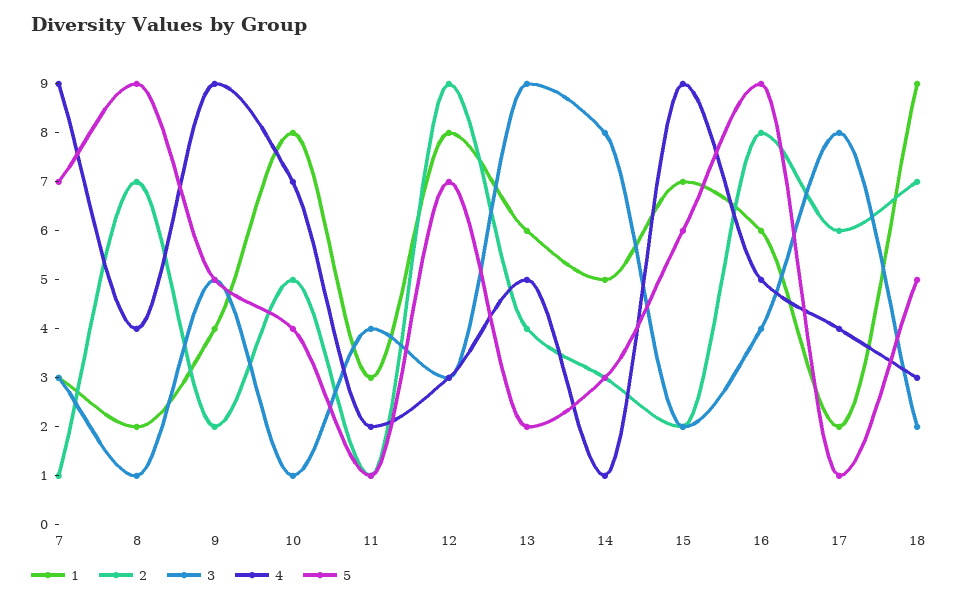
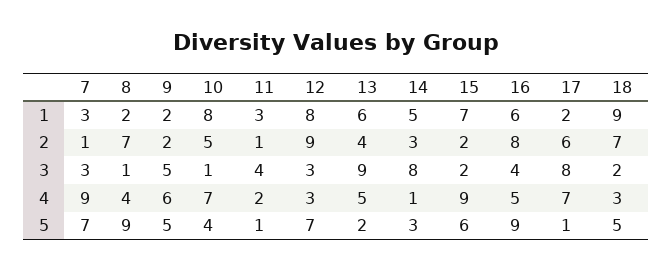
1, 9: 4 -> 2
4, 9: 9 -> 6
4, 17: 4 -> 7

